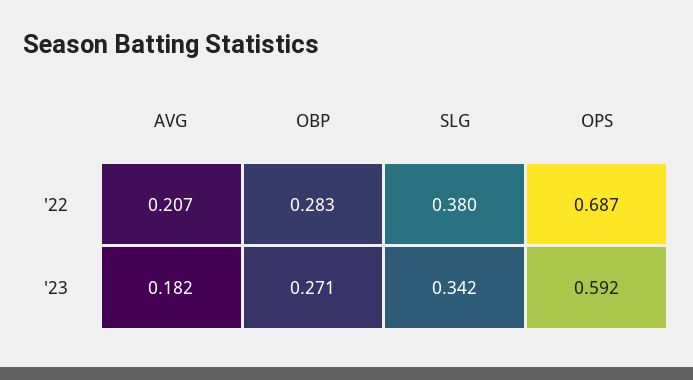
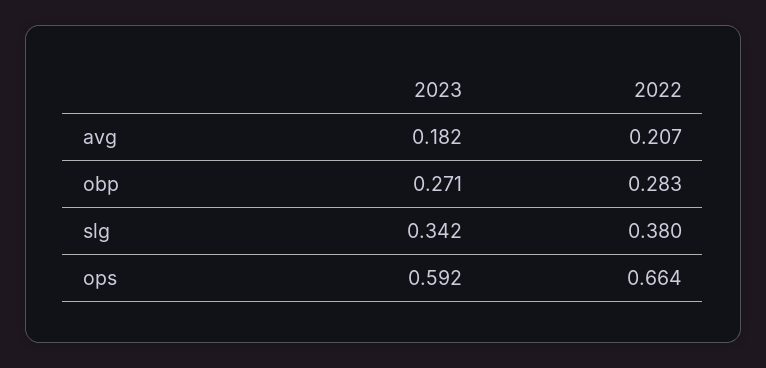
OPS, '22: 0.687 -> 0.664

